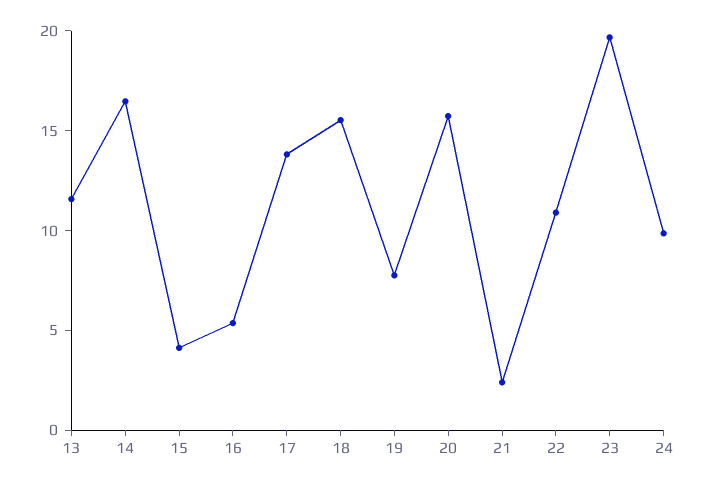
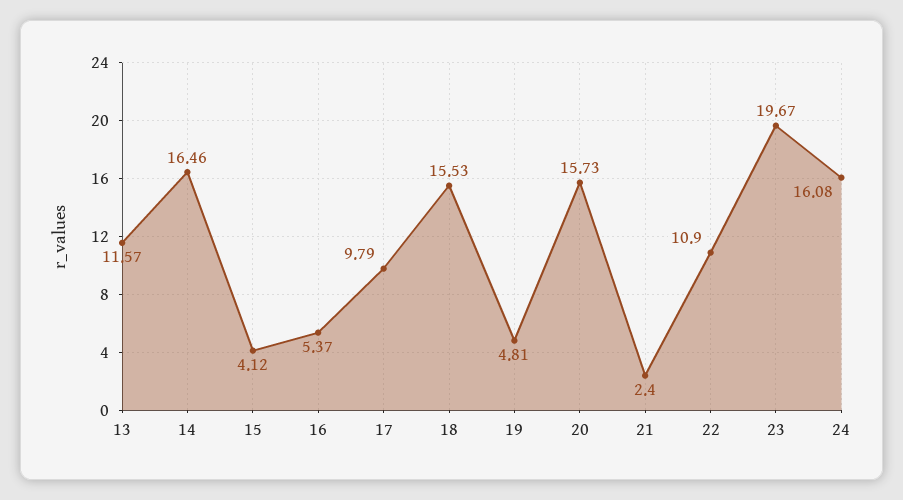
17: 14 -> 9.79
19: 8 -> 4.81
24: 10 -> 16.08

